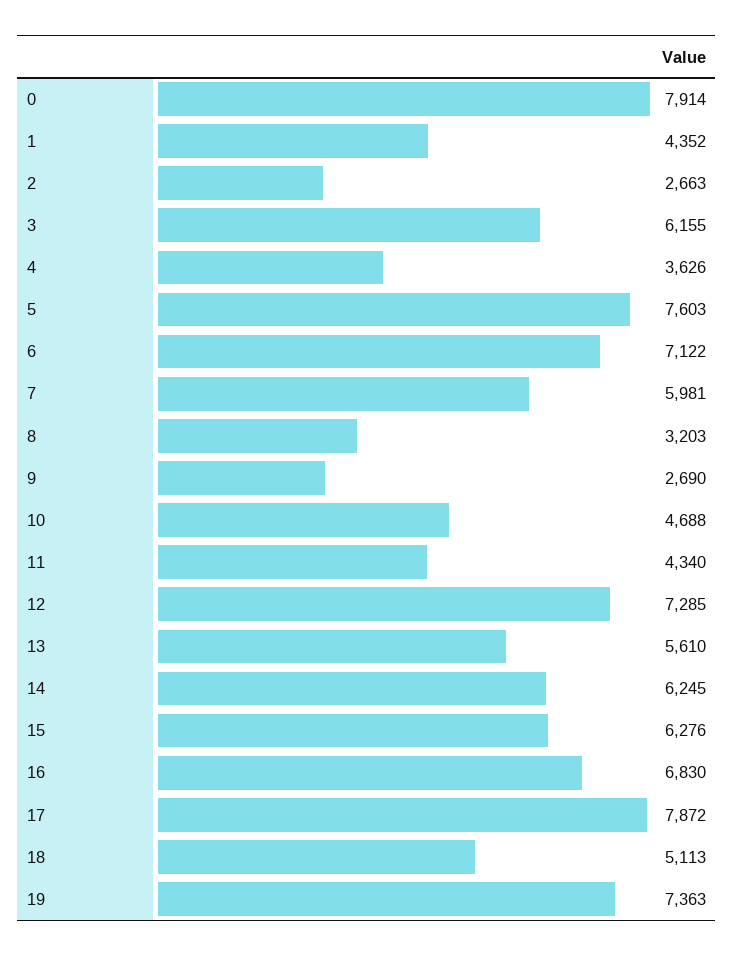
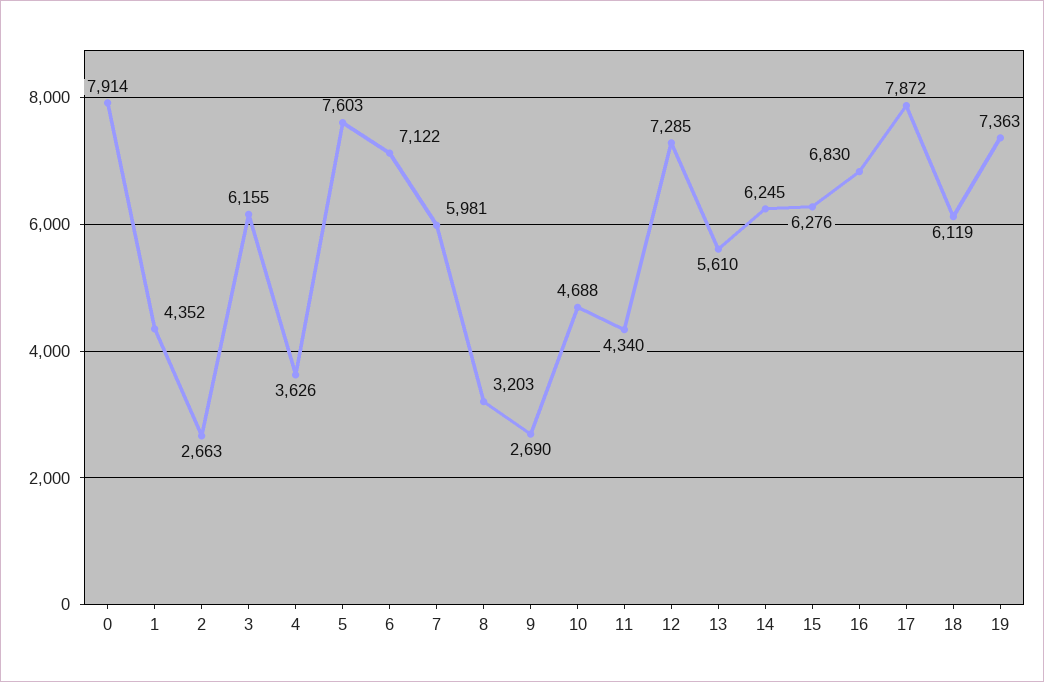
18: 5113 -> 6119

